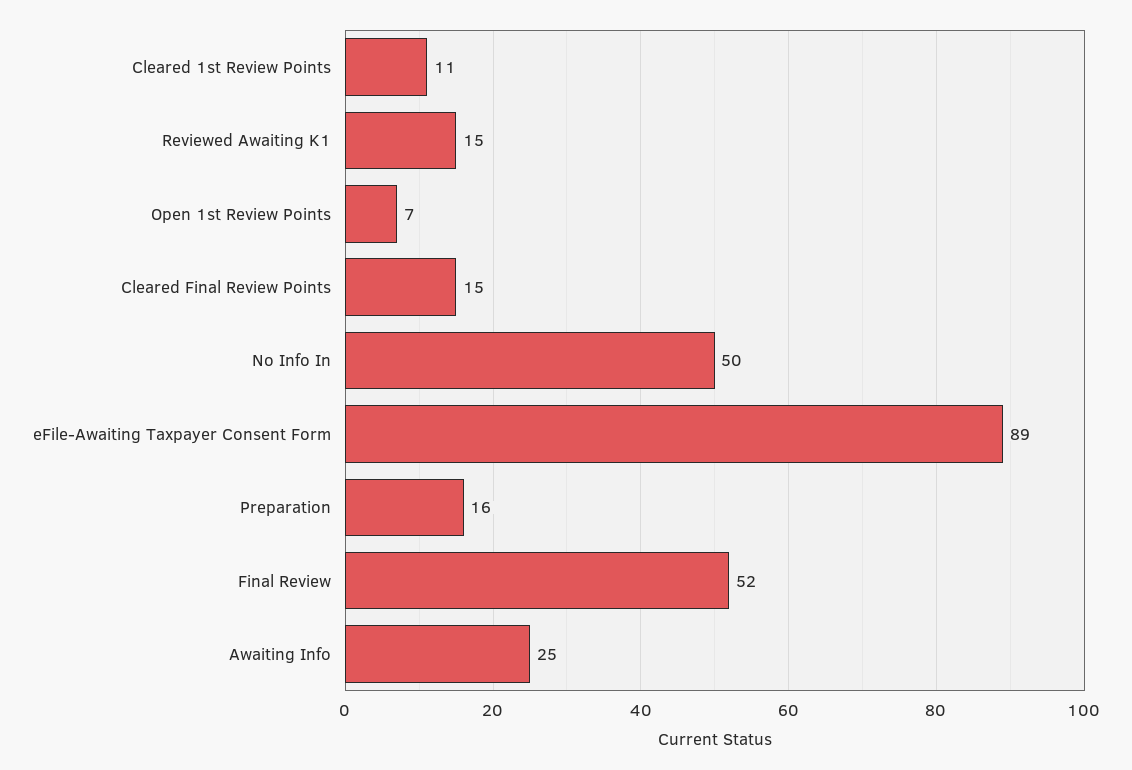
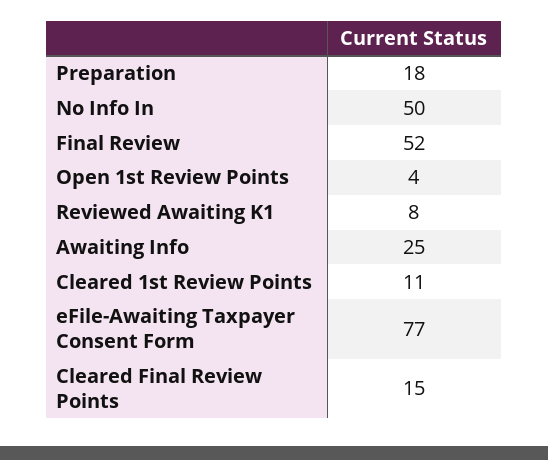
Reviewed Awaiting K1: 15 -> 8
Open 1st Review Points: 7 -> 4
eFile-Awaiting Taxpayer Consent Form: 89 -> 77
Preparation: 16 -> 18

